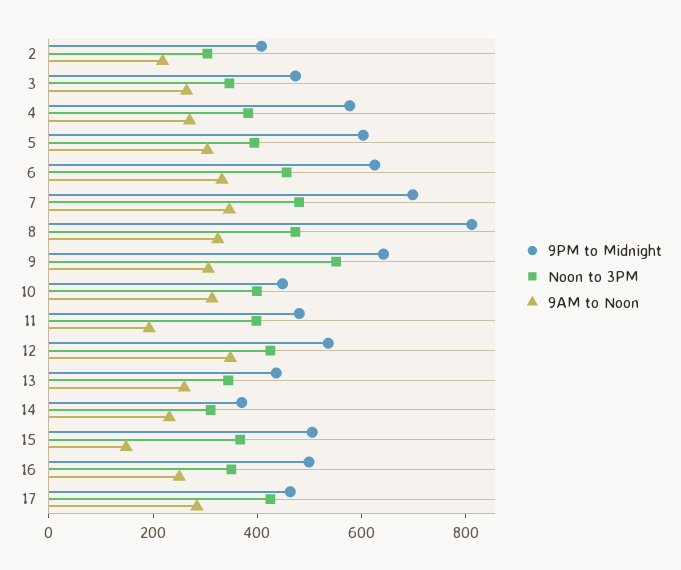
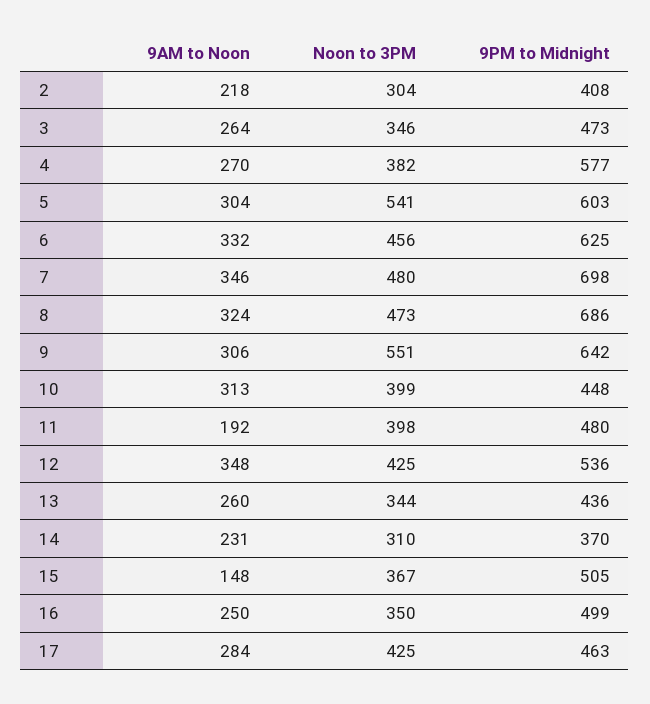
Noon to 3PM, 5: 400 -> 541
9PM to Midnight, 8: 800 -> 686

